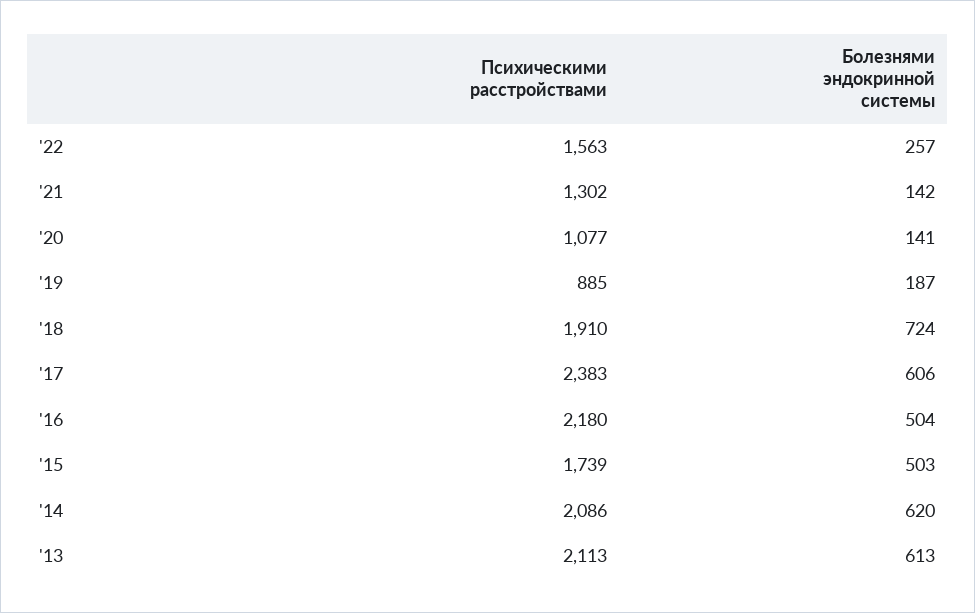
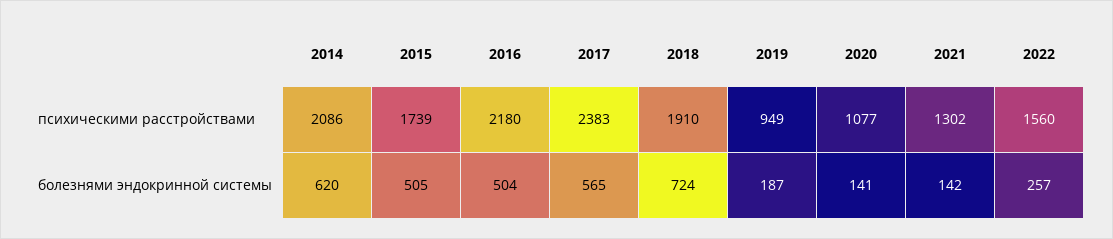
Психическими расстройствами, '22: 1563 -> 1560
Психическими расстройствами, '19: 885 -> 949
Болезнями эндокринной системы, '17: 606 -> 565
Болезнями эндокринной системы, '15: 503 -> 505
Психическими расстройствами, '13: 2113 -> none
Болезнями эндокринной системы, '13: 613 -> none

